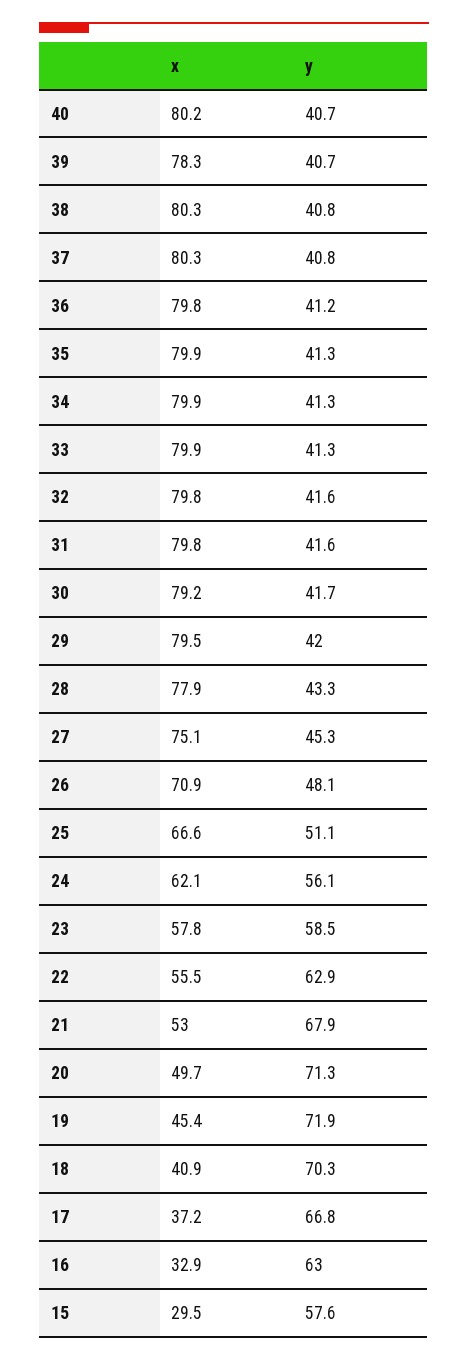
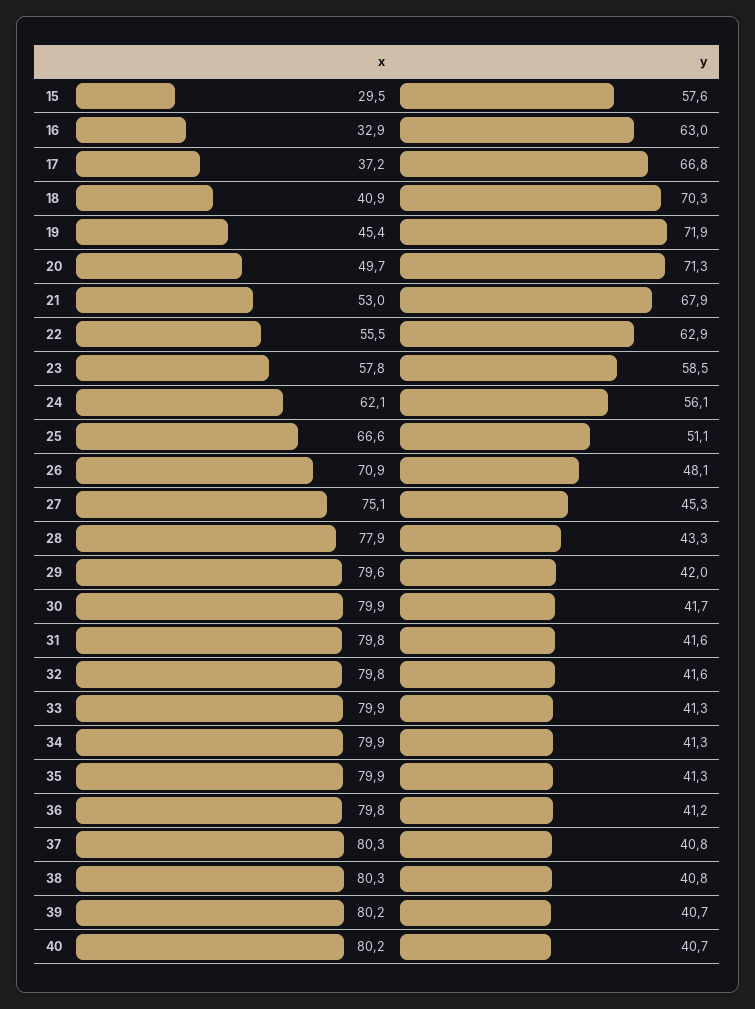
x, 39: 78.3 -> 80.2
x, 30: 79.2 -> 79.9
x, 29: 79.5 -> 79.6

